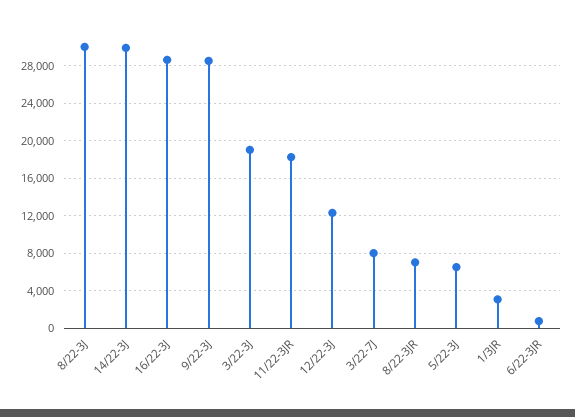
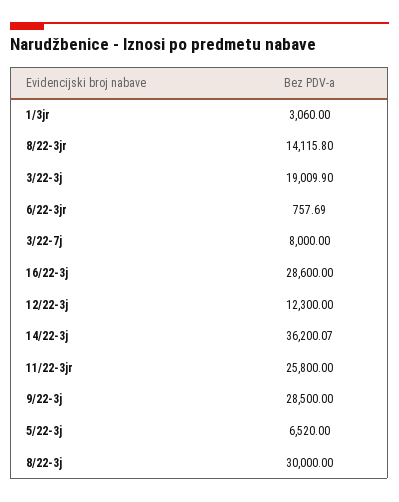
14/22-3J: 30000 -> 36200.07
11/22-3JR: 18000 -> 25800
8/22-3JR: 7000 -> 14115.8

